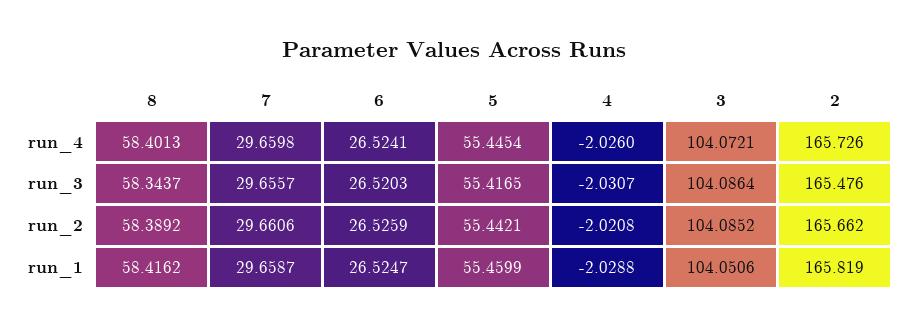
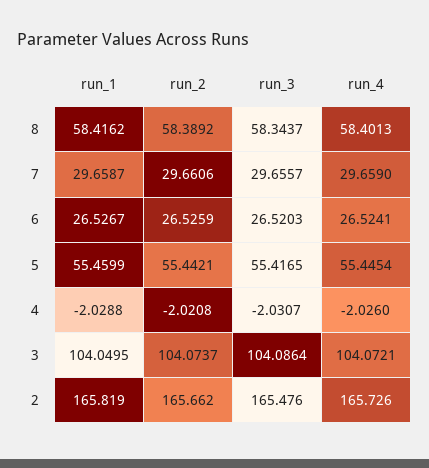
7, run_4: 29.6598 -> 29.659
3, run_2: 104.0852 -> 104.0737
6, run_1: 26.5247 -> 26.5267
3, run_1: 104.0506 -> 104.0495

